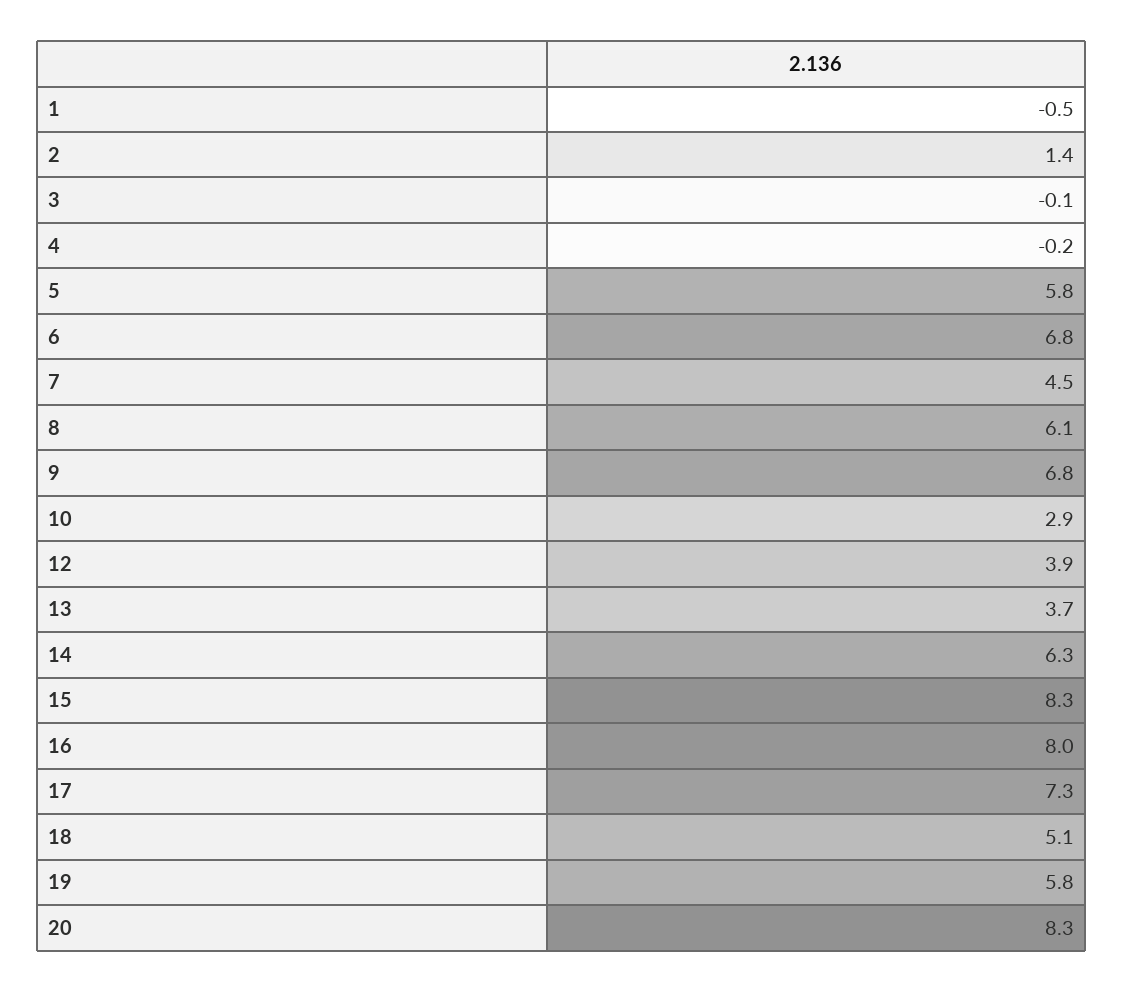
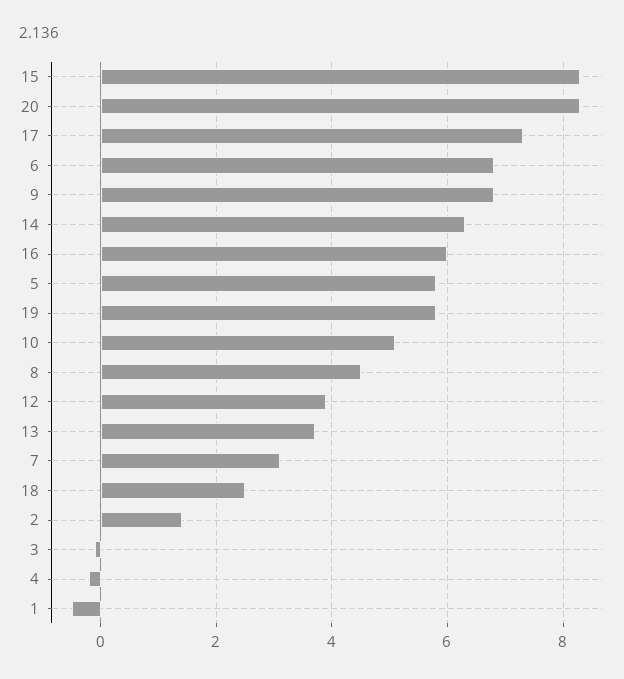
7: 4.5 -> 3
8: 6.1 -> 4.5
10: 2.9 -> 5
16: 8 -> 6
18: 5.1 -> 2.5

